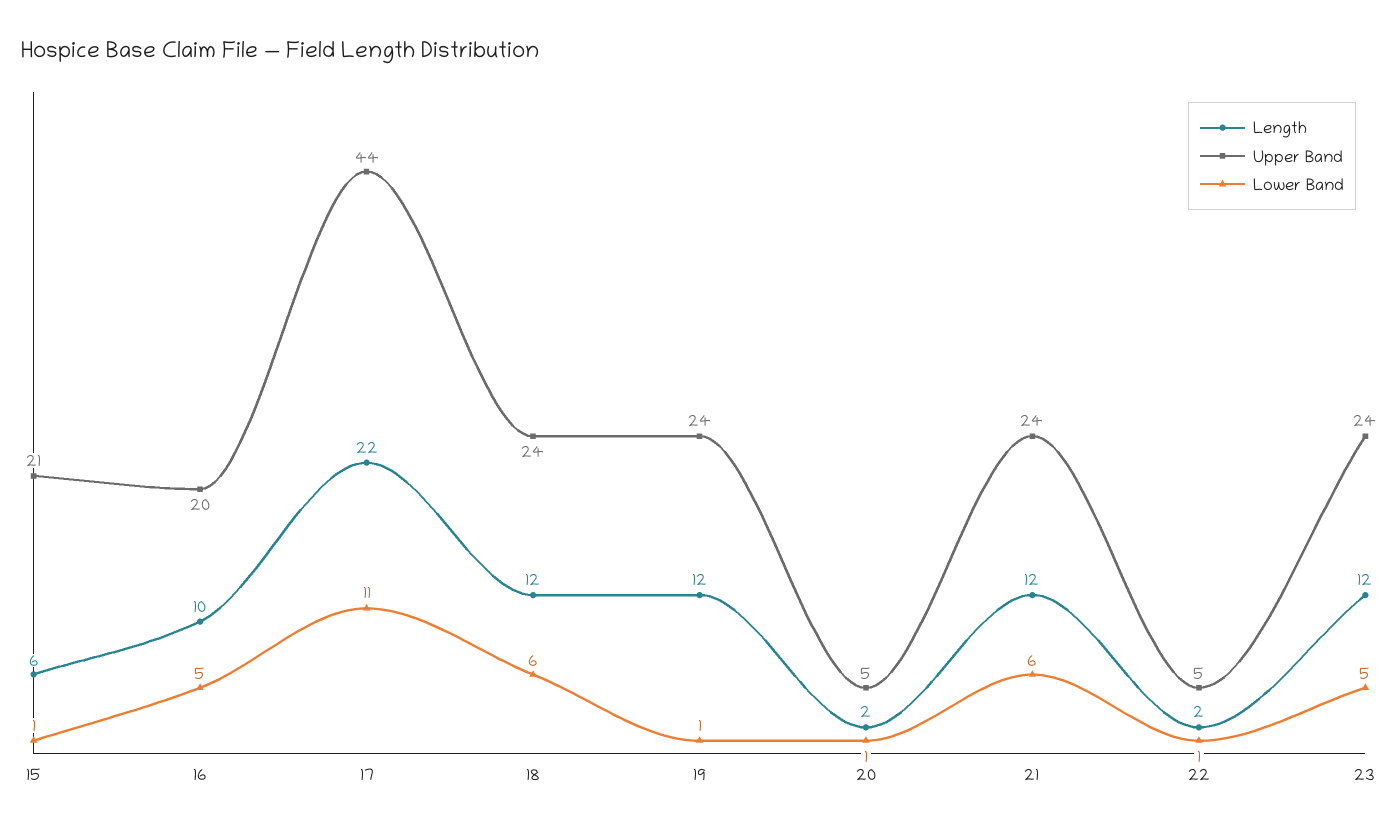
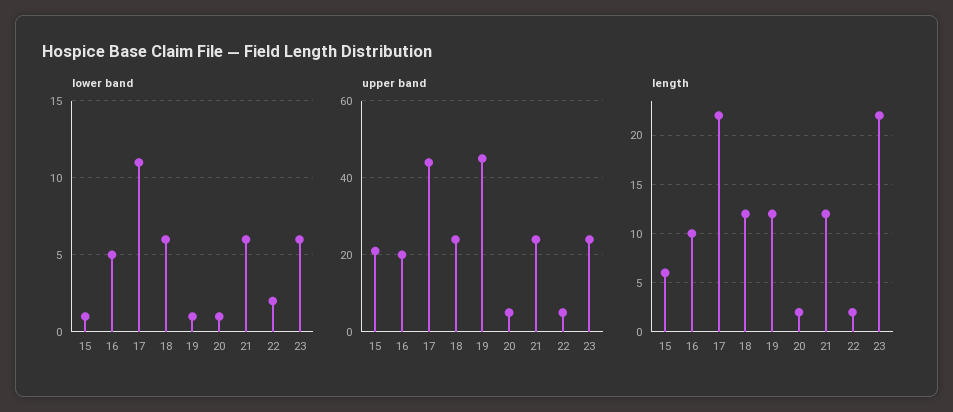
Upper Band, 19: 24 -> 45
Lower Band, 22: 1 -> 2
Length, 23: 12 -> 22
Lower Band, 23: 5 -> 6

